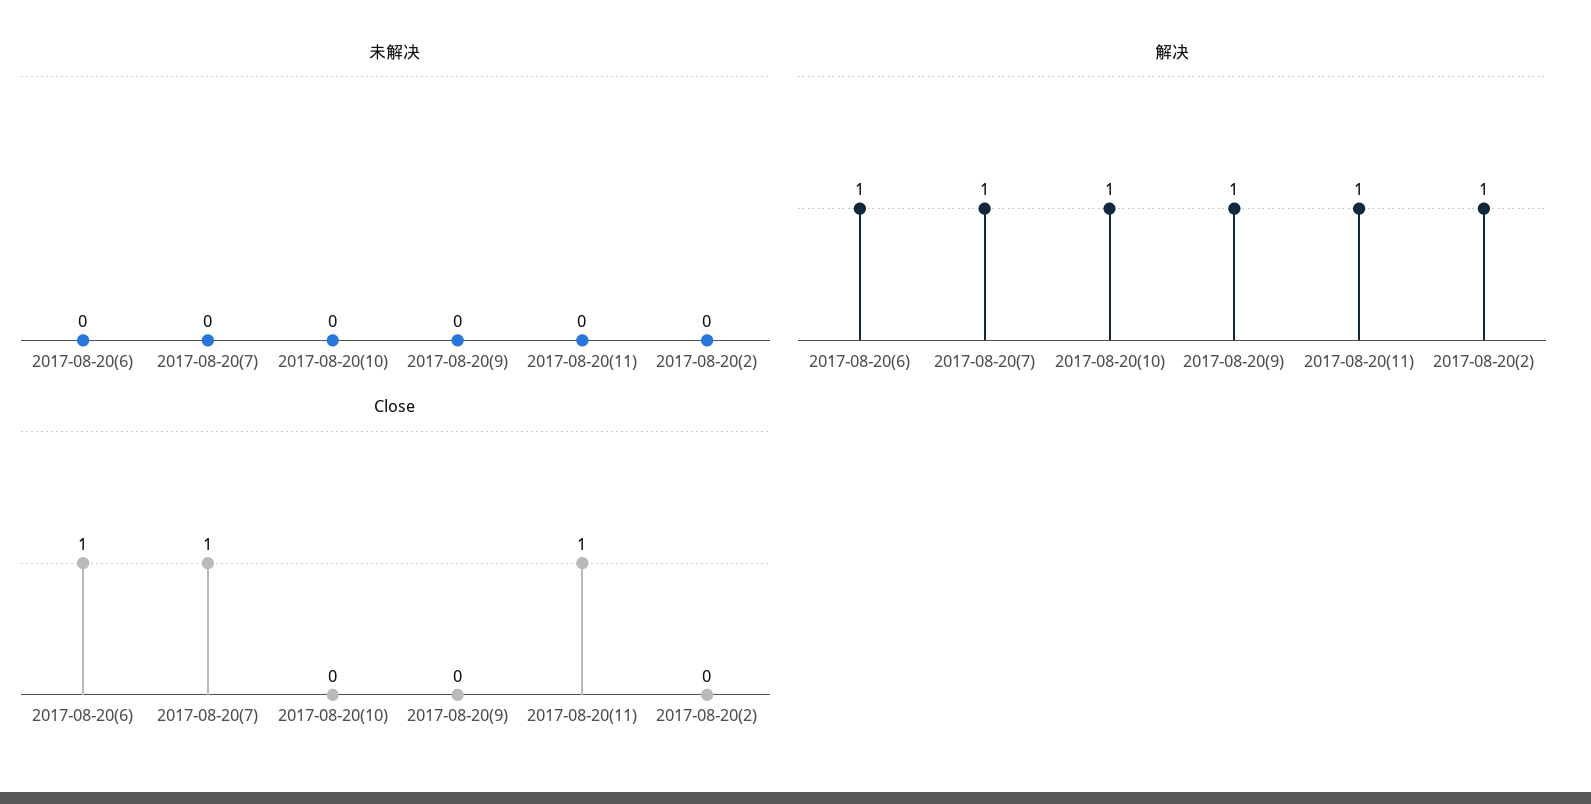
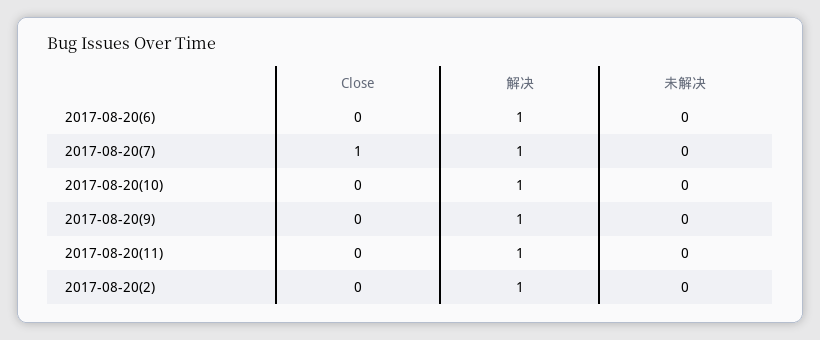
Close, 2017-08-20(6): 1 -> 0
Close, 2017-08-20(11): 1 -> 0

